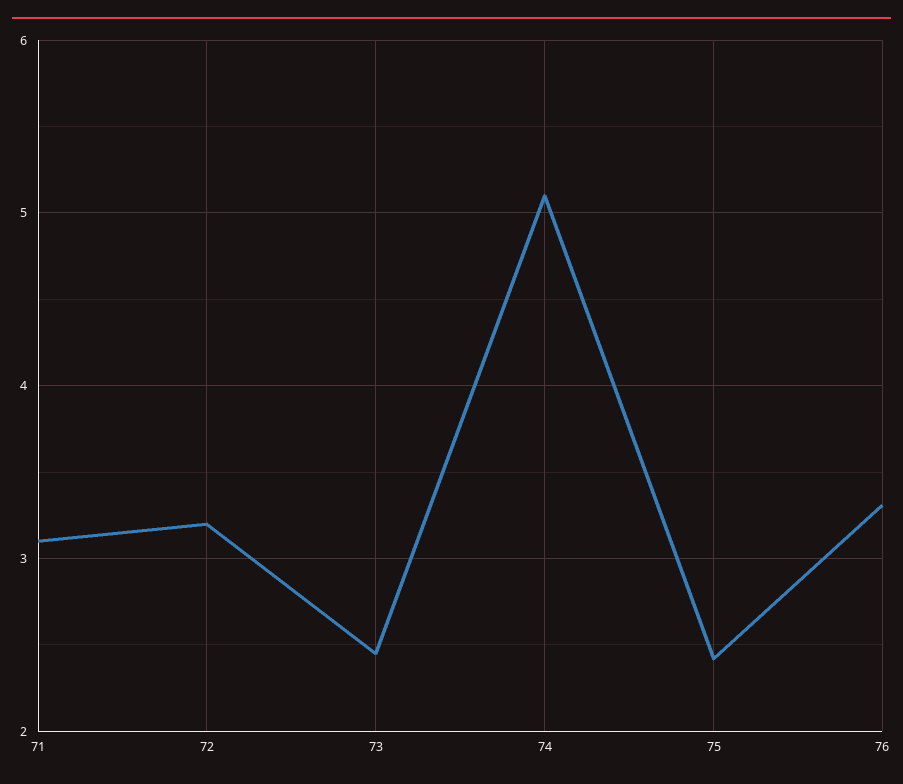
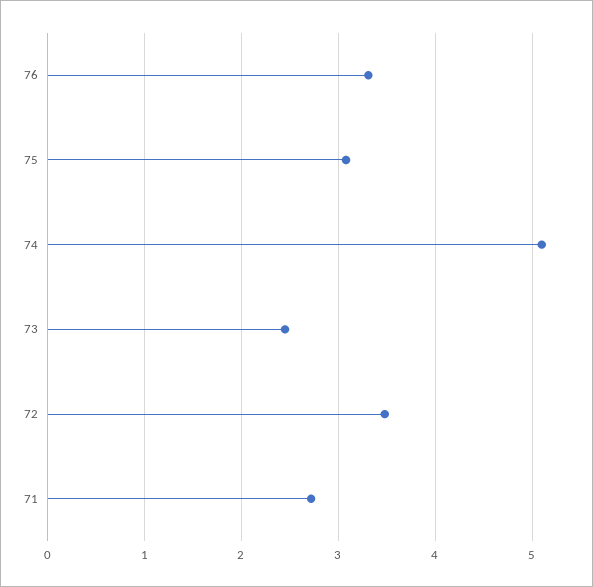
71: 3.1 -> 2.7
72: 3.2 -> 3.5
75: 2.4 -> 3.1

